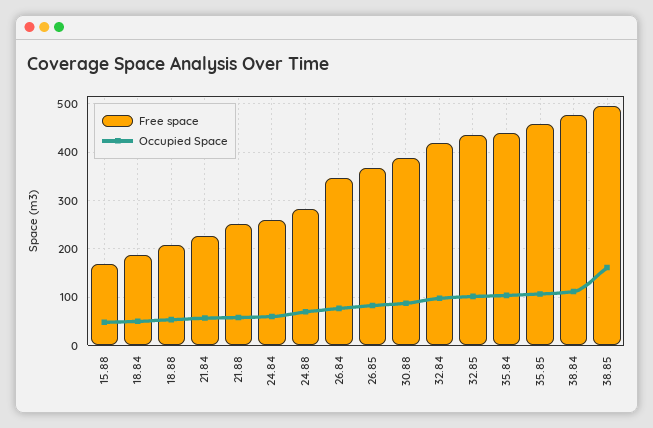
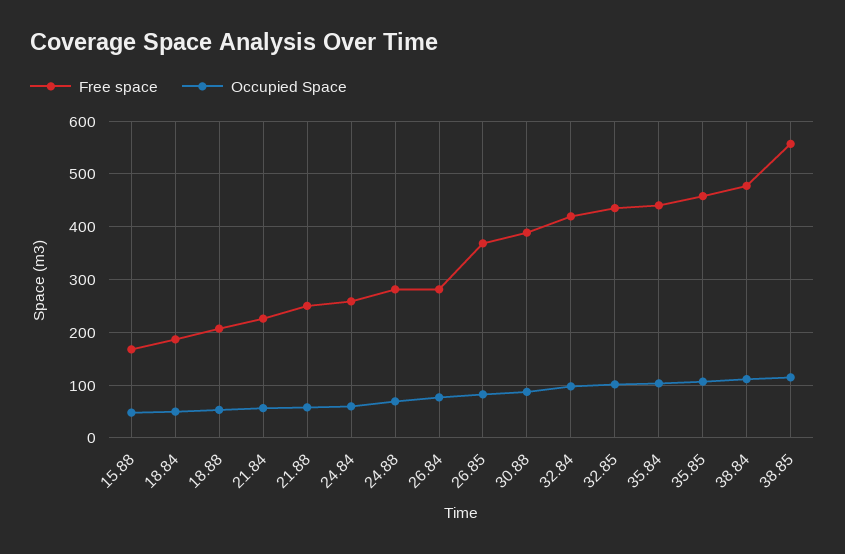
Free space, 26.84: 340 -> 280
Free space, 38.85: 500 -> 560
Occupied Space, 38.85: 160 -> 120

